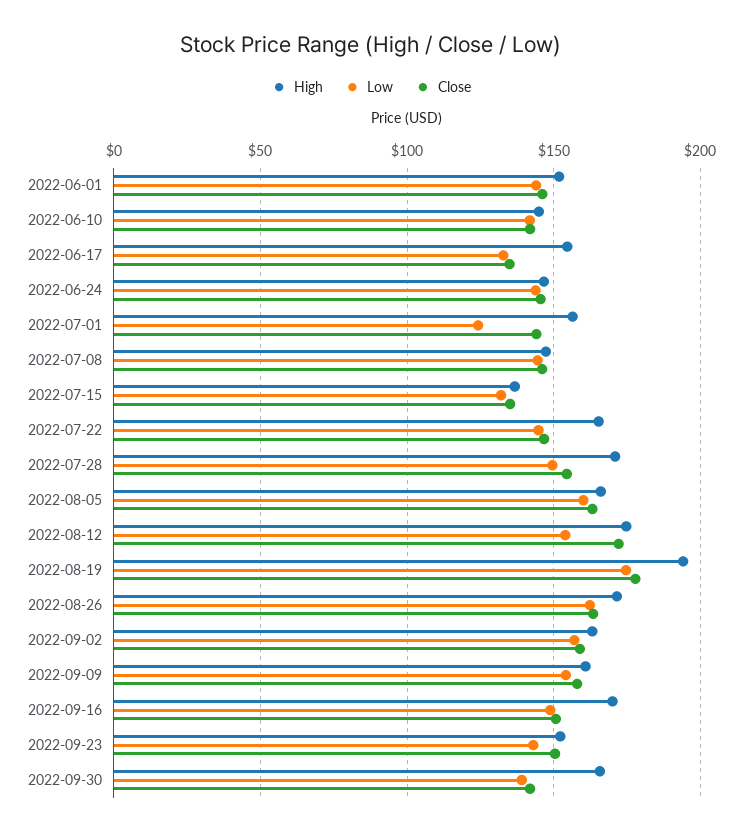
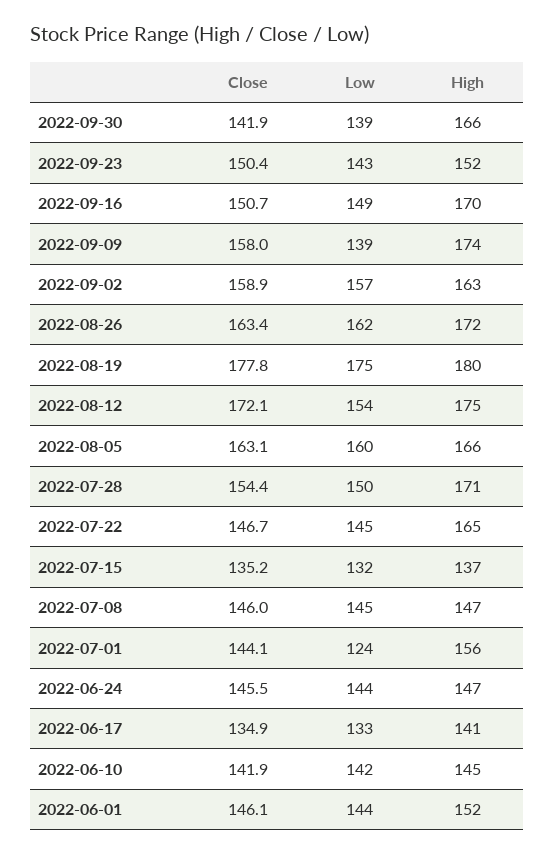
High, 2022-06-17: 155 -> 141
High, 2022-08-19: 195 -> 180
High, 2022-09-09: 160 -> 174
Low, 2022-09-09: 155 -> 139

